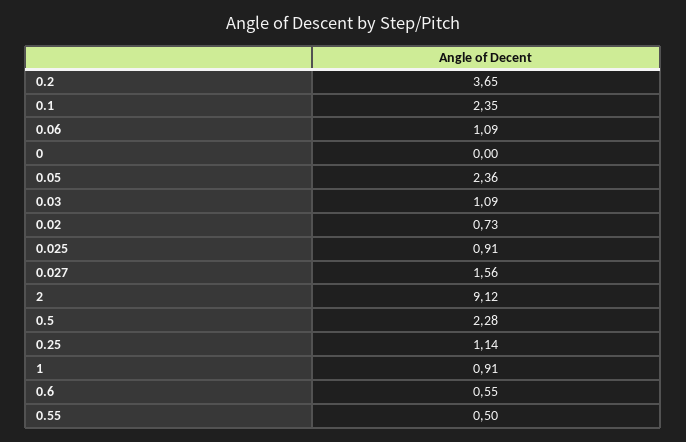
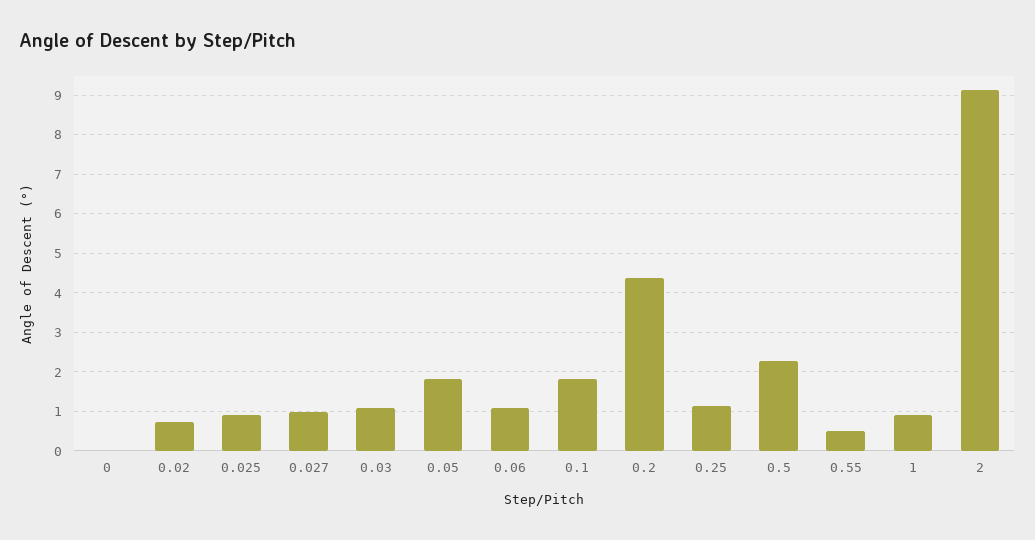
0.2: 3.65 -> 4.4
0.1: 2.35 -> 1.8
0.05: 2.36 -> 1.8
0.027: 1.56 -> 1
0.6: 0.55 -> none

